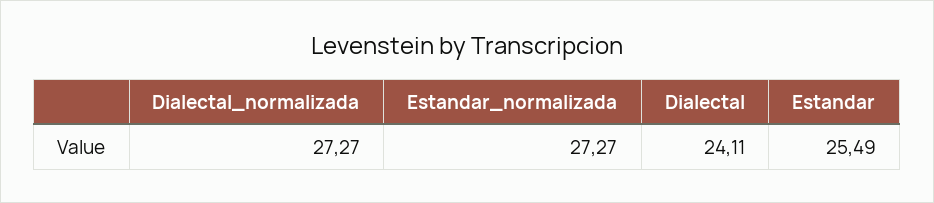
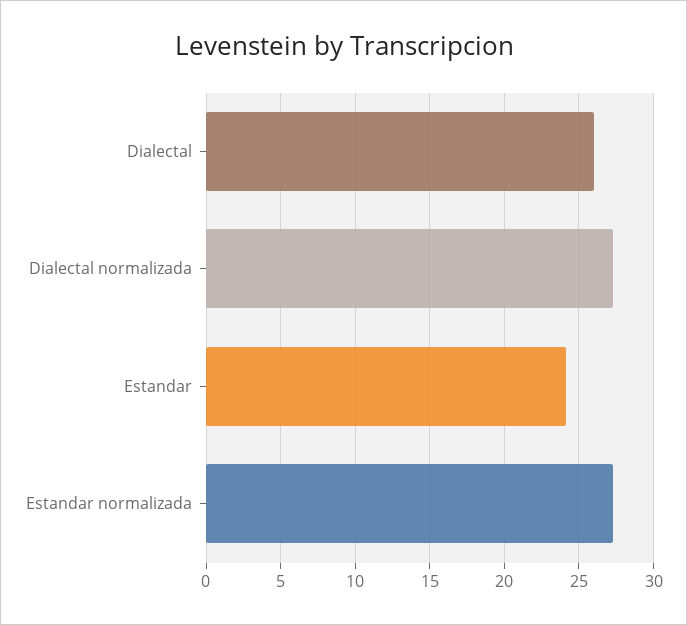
Dialectal: 24.11 -> 26
Estandar: 25.49 -> 24

